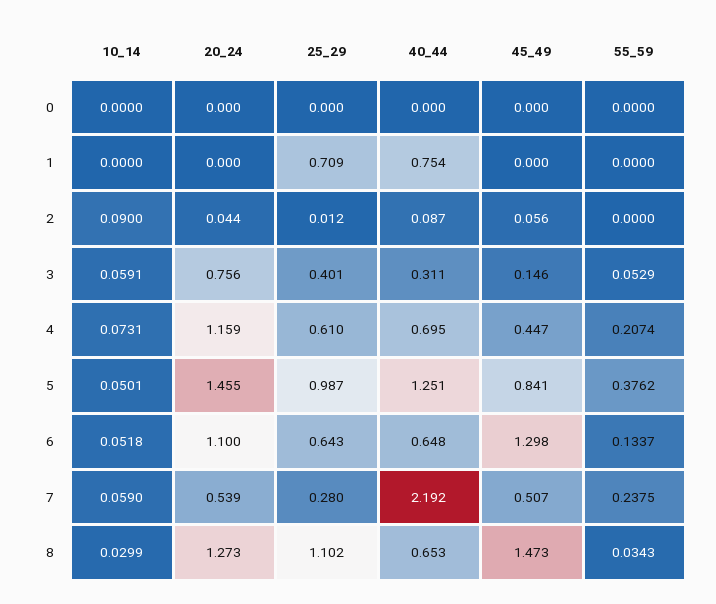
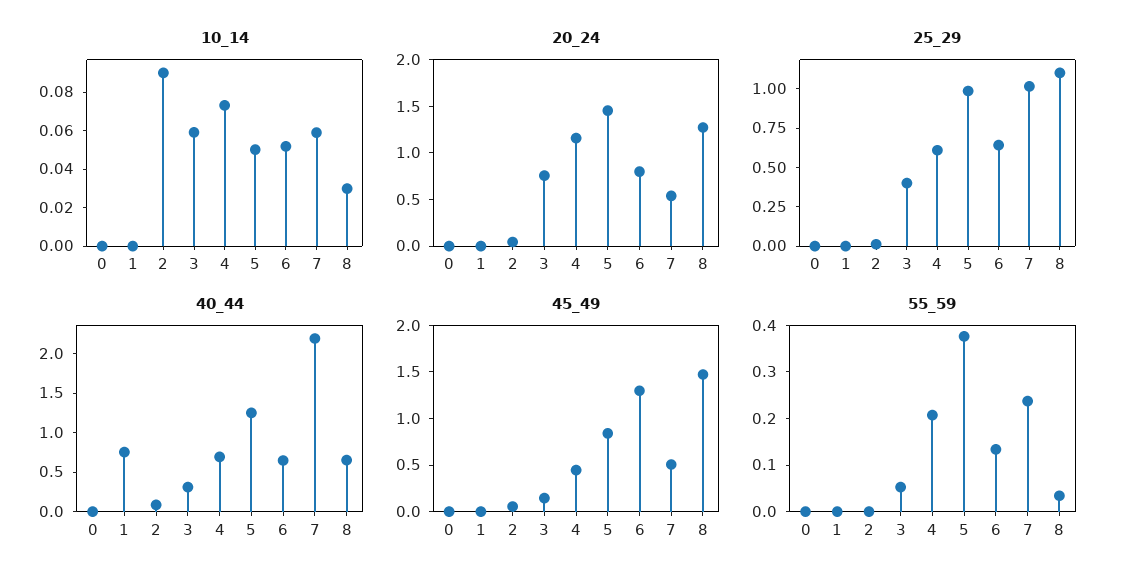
25_29, 1: 0.709 -> 0
20_24, 6: 1.1 -> 0.8
25_29, 7: 0.28 -> 1

